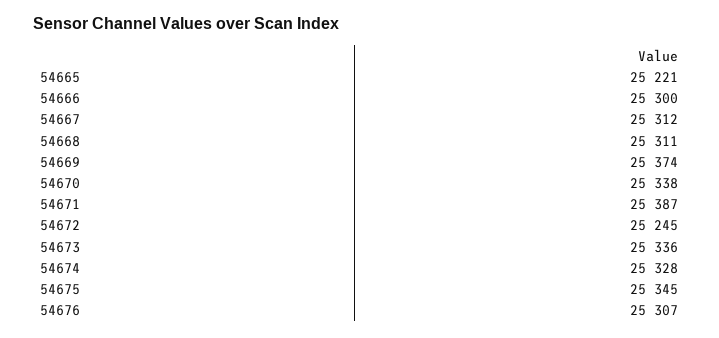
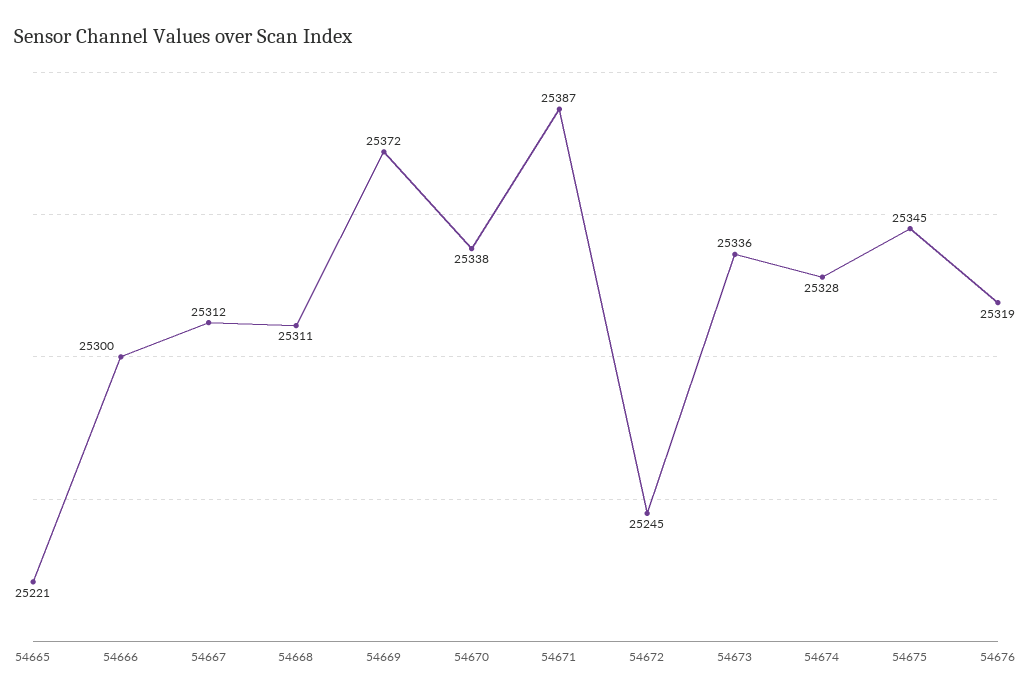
54669: 25374 -> 25372
54676: 25307 -> 25319

